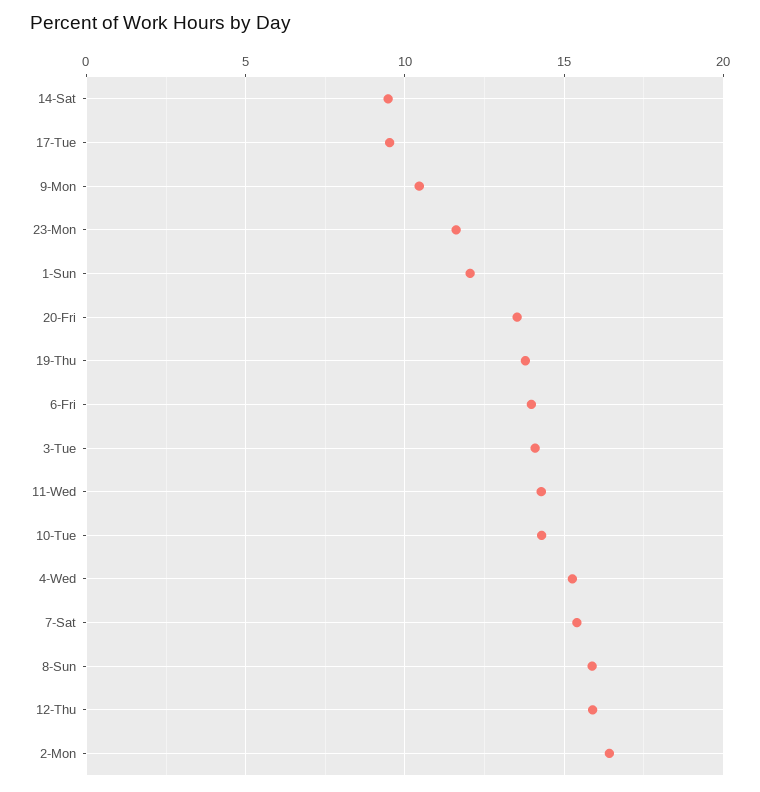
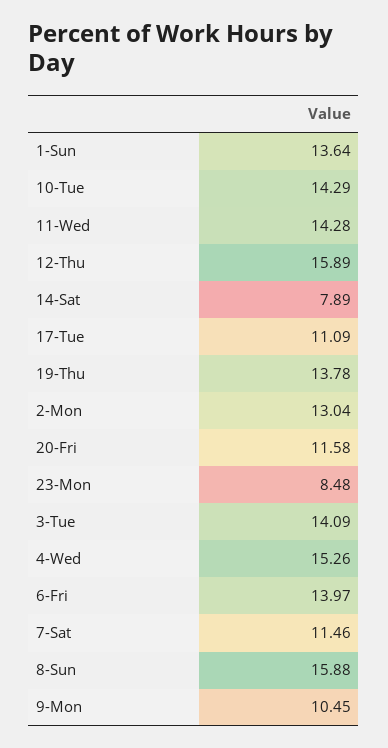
14-Sat: 9.5 -> 7.89
17-Tue: 9.5 -> 11.09
23-Mon: 11.5 -> 8.48
1-Sun: 12 -> 13.64
20-Fri: 13.5 -> 11.58
7-Sat: 15.5 -> 11.46
2-Mon: 16.5 -> 13.04

